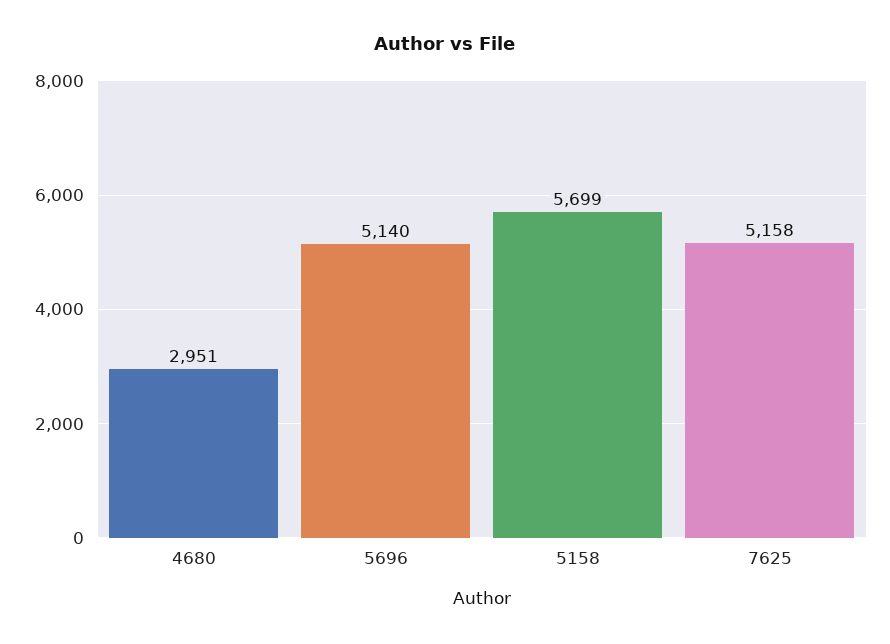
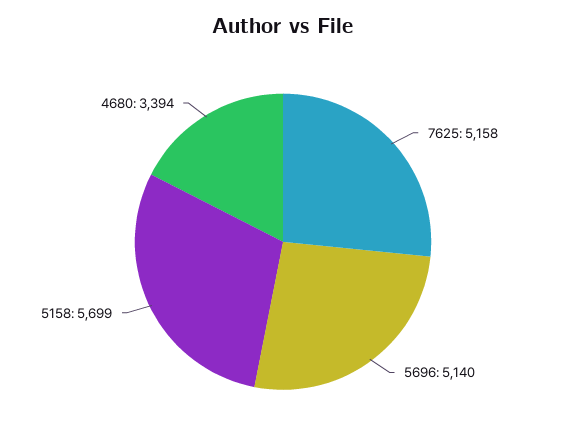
4680: 2951 -> 3394

